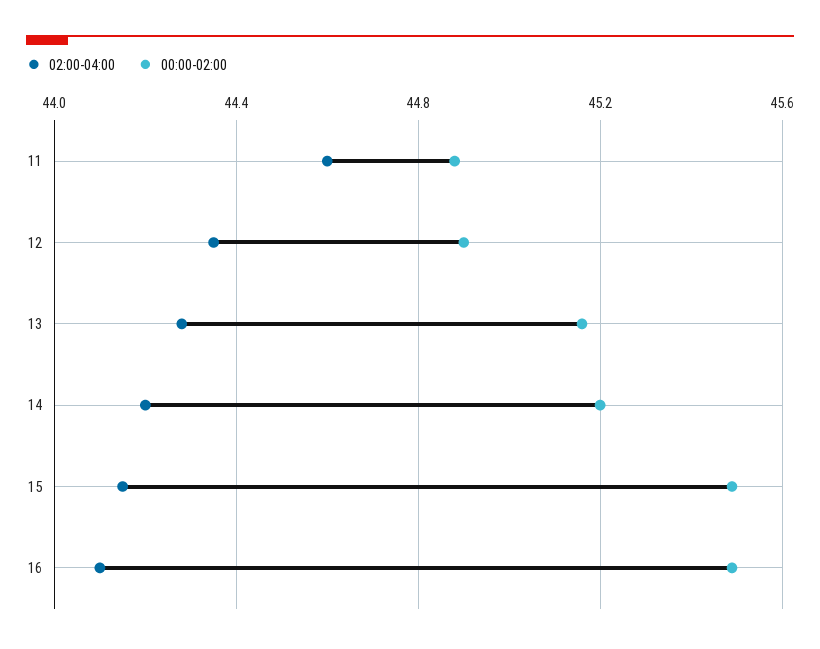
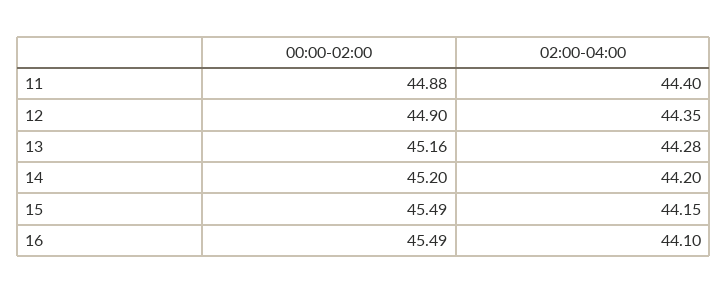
02:00-04:00, 11: 44.6 -> 44.4

